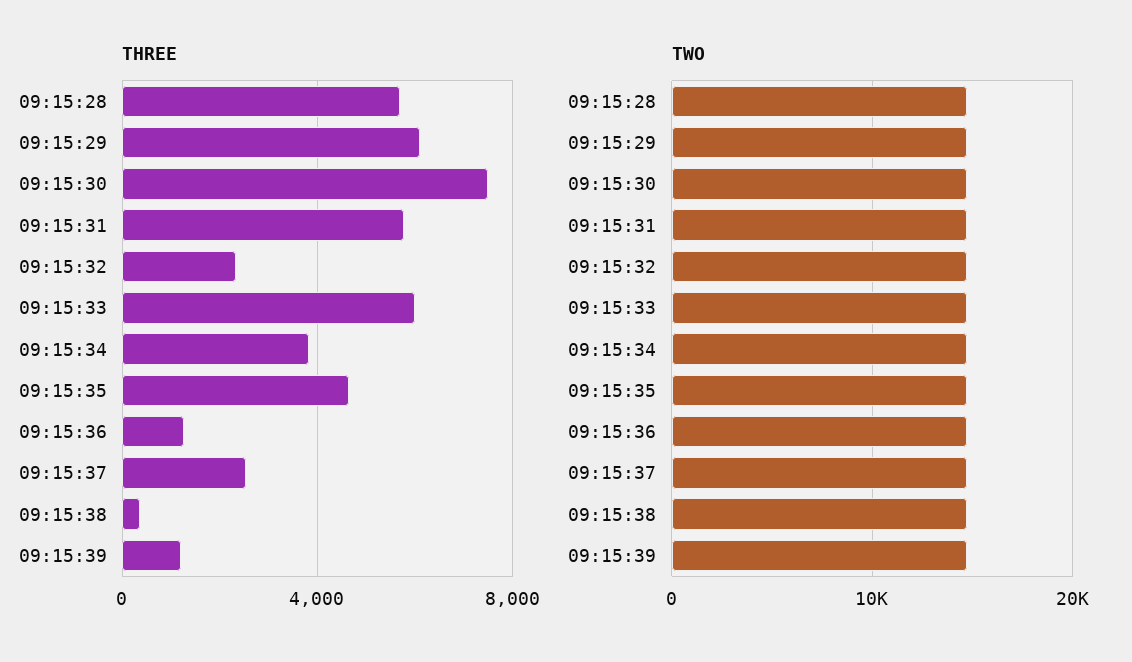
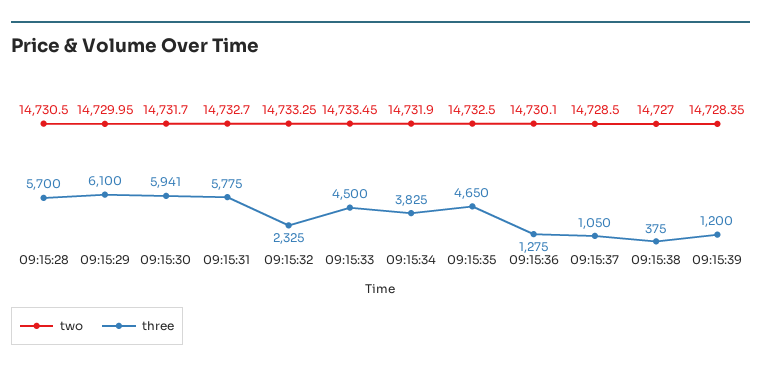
THREE, 09:15:30: 7500 -> 5941
THREE, 09:15:33: 6000 -> 4500
THREE, 09:15:37: 2500 -> 1050

